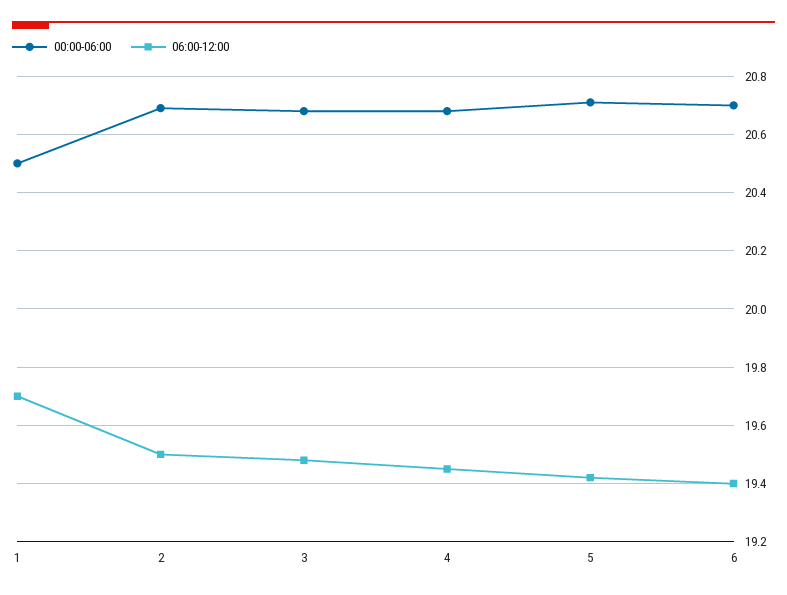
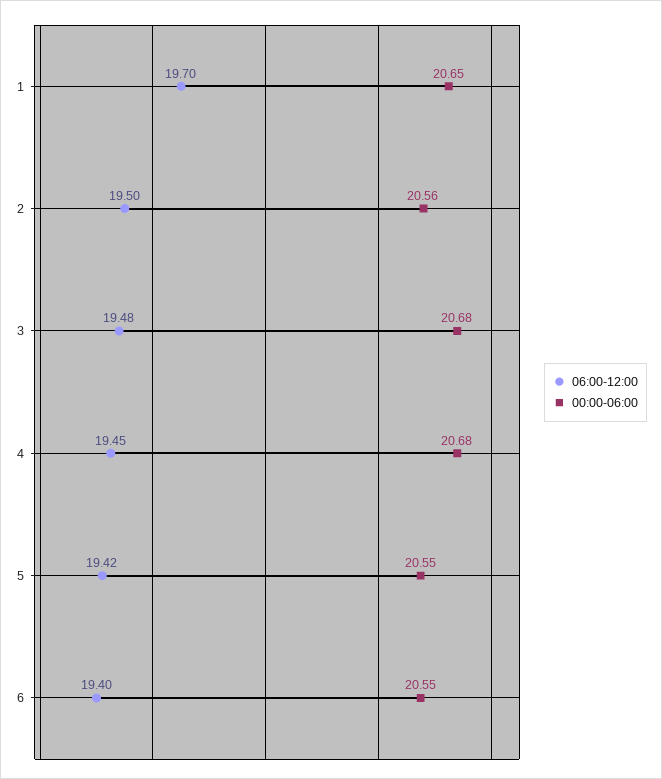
00:00-06:00, 1: 20.5 -> 20.65
00:00-06:00, 2: 20.7 -> 20.56
00:00-06:00, 5: 20.7 -> 20.55
00:00-06:00, 6: 20.7 -> 20.55

